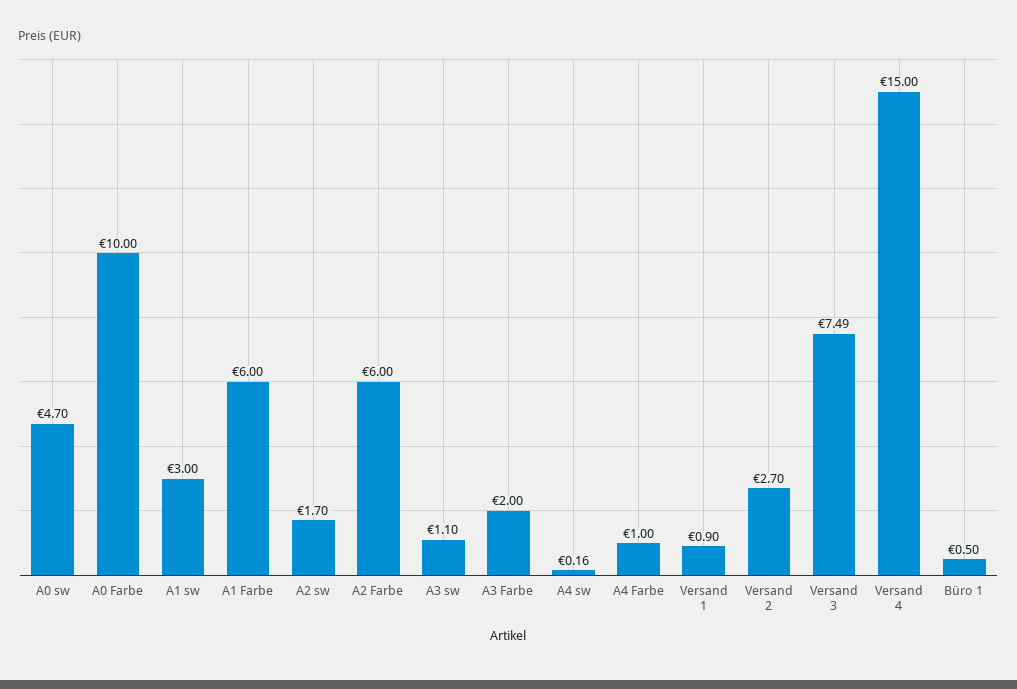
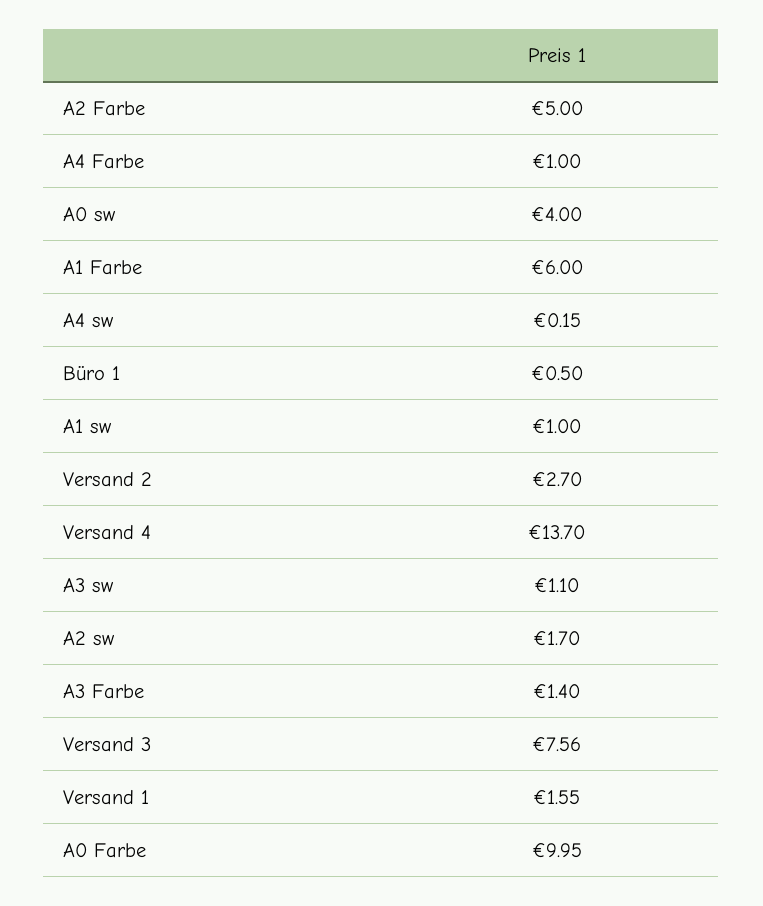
A0 sw: 4.7 -> 4
A0 Farbe: 10 -> 9.95
A1 sw: 3 -> 1
A2 Farbe: 6 -> 5
A3 Farbe: 2 -> 1.4
A4 sw: 0.16 -> 0.15
Versand 1: 0.9 -> 1.55
Versand 3: 7.49 -> 7.56
Versand 4: 15 -> 13.7

